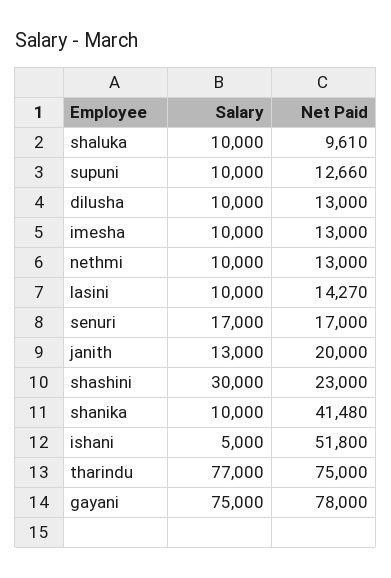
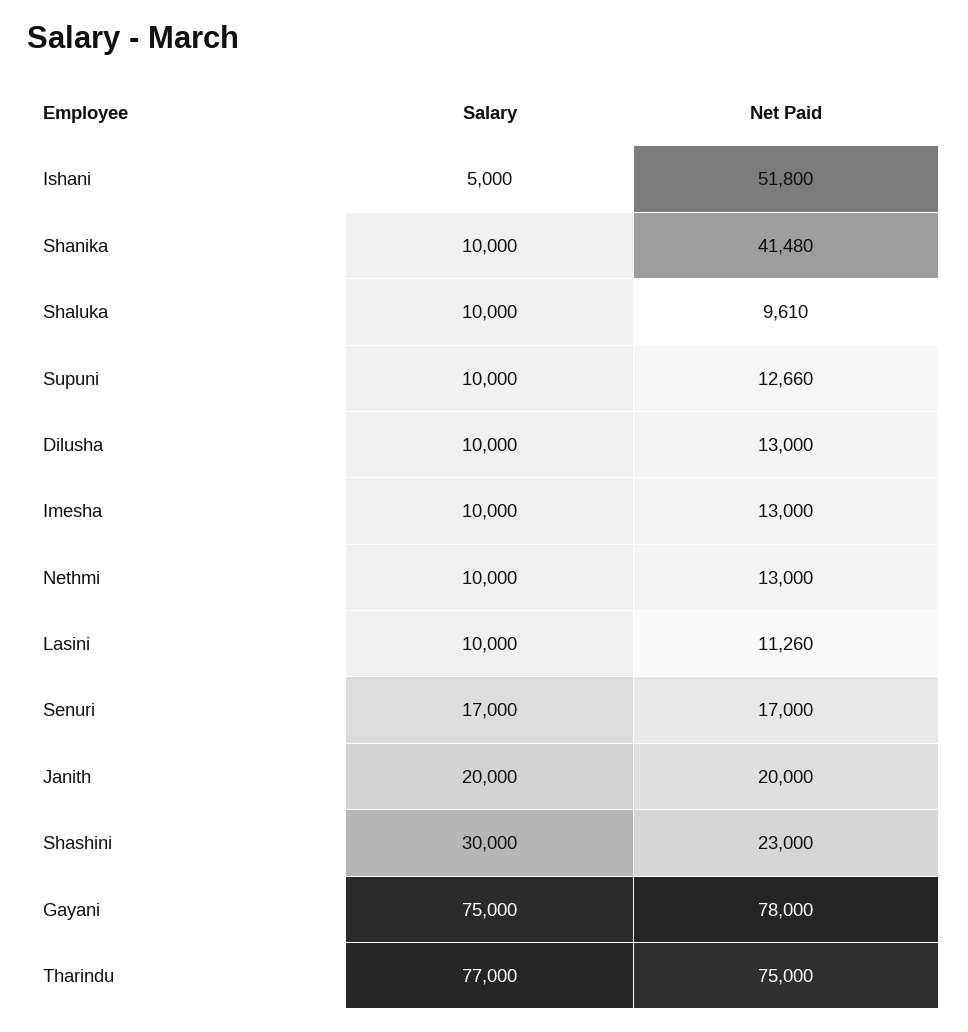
Net Paid, lasini: 14270 -> 11260
Salary, janith: 13000 -> 20000

